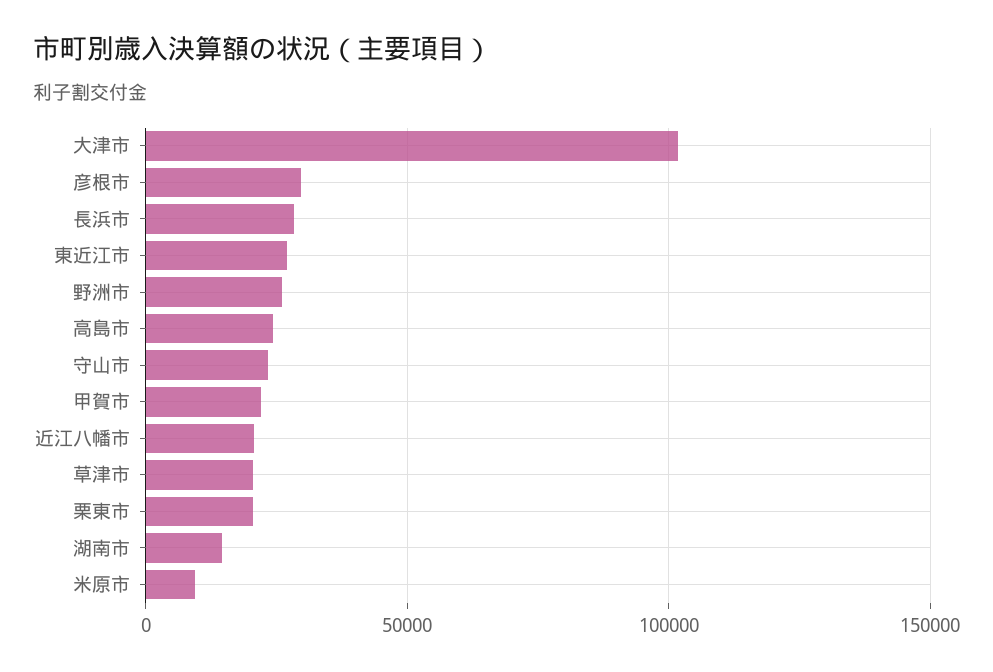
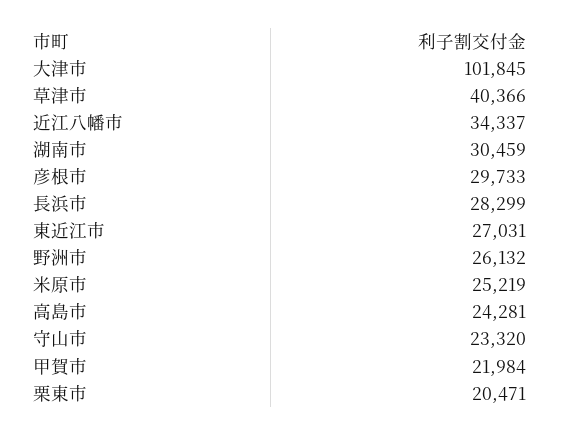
近江八幡市: 20000 -> 34337
草津市: 20000 -> 40366
湖南市: 15000 -> 30459
米原市: 10000 -> 25219

